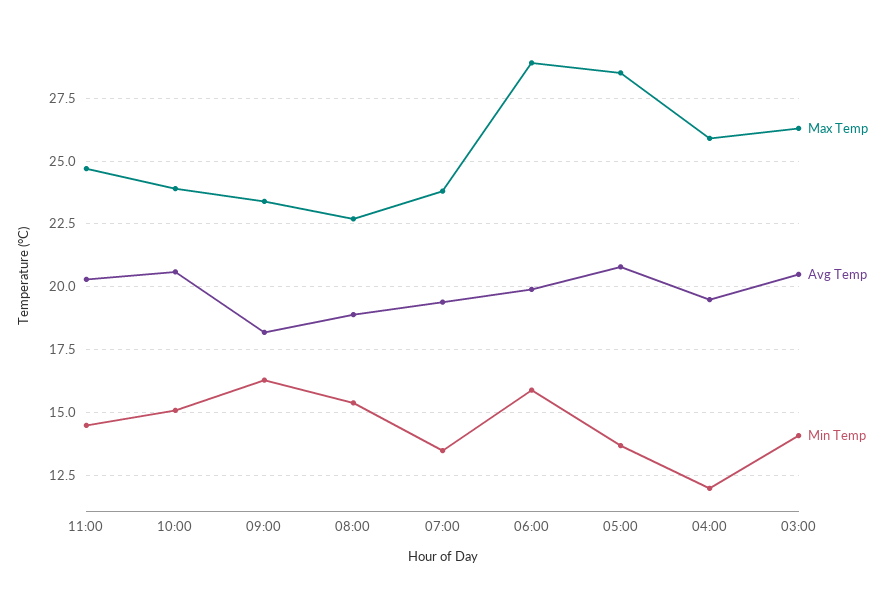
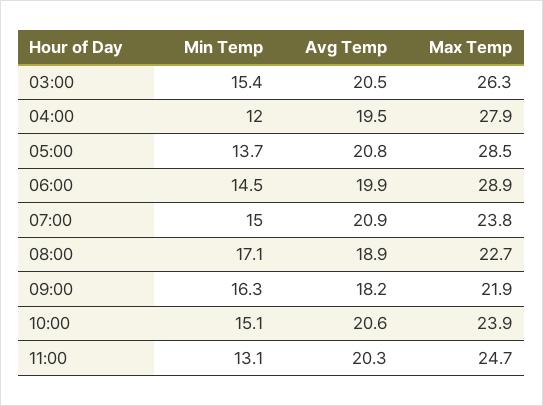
Min Temp, 11:00: 14.5 -> 13.1
Max Temp, 09:00: 23.5 -> 21.9
Min Temp, 08:00: 15.5 -> 17.1
Avg Temp, 07:00: 19.5 -> 20.9
Min Temp, 07:00: 13.5 -> 15
Min Temp, 06:00: 16 -> 14.5
Max Temp, 04:00: 26 -> 27.9
Min Temp, 03:00: 14 -> 15.4

